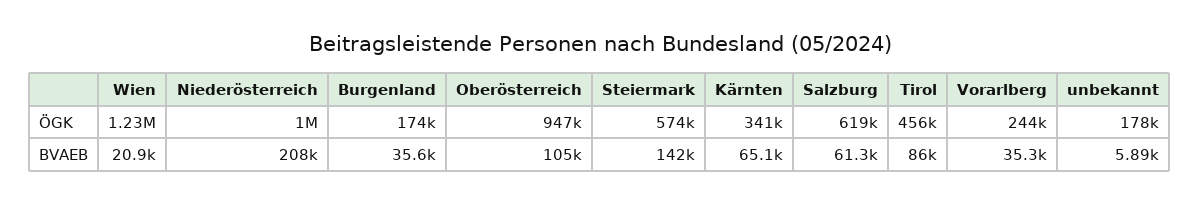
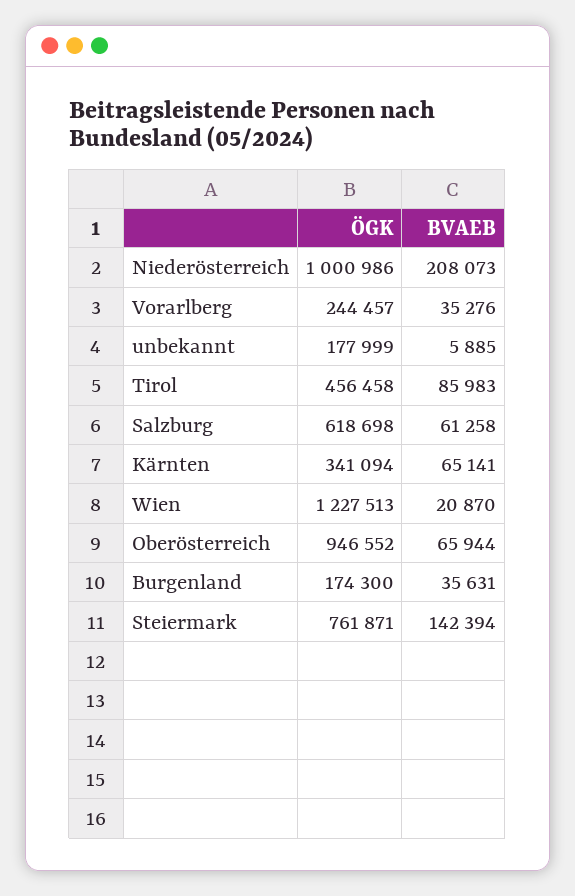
Steiermark, ÖGK: 574000 -> 761871
Oberösterreich, BVAEB: 105000 -> 65944

